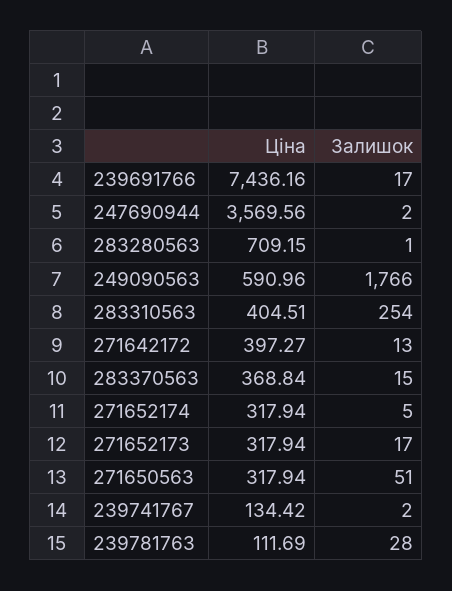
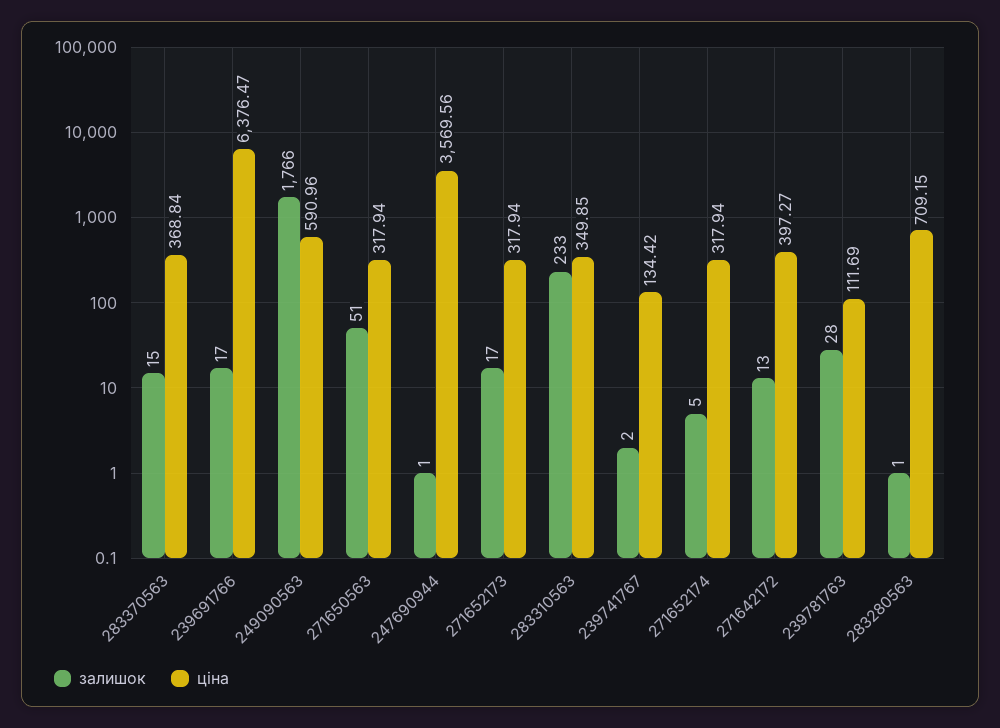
Ціна, 239691766: 7436.16 -> 6376.47
Залишок, 247690944: 2 -> 1
Ціна, 283310563: 404.51 -> 349.85
Залишок, 283310563: 254 -> 233

